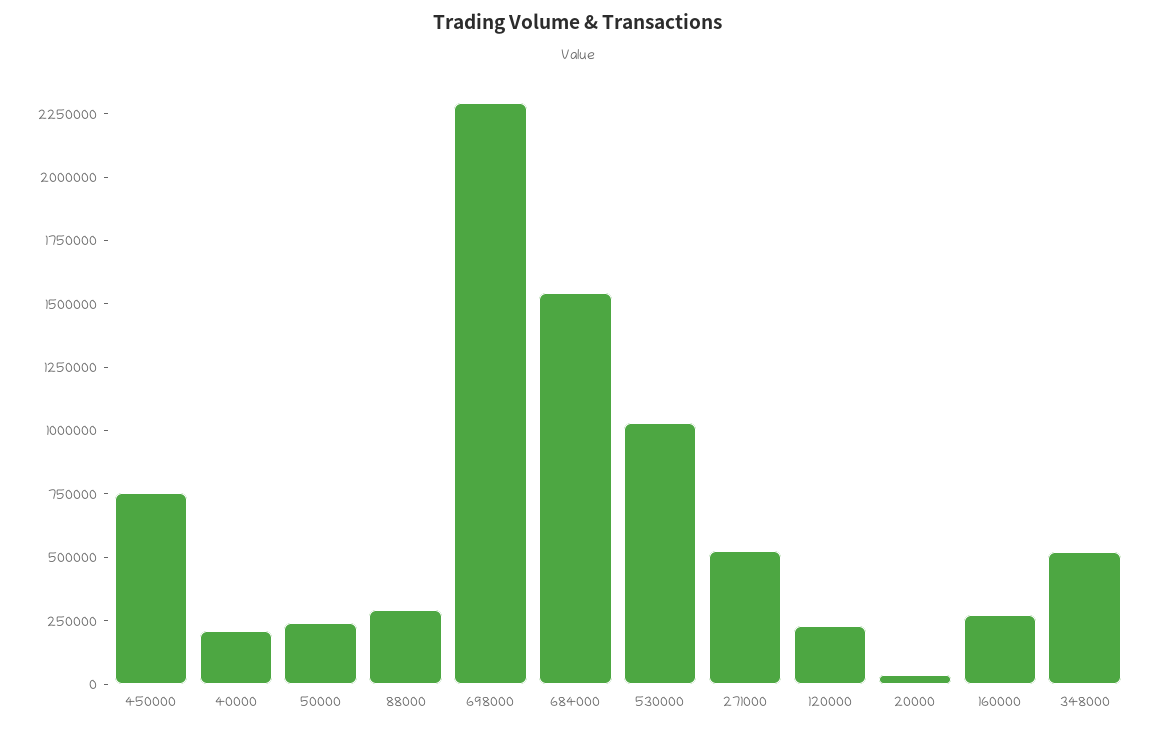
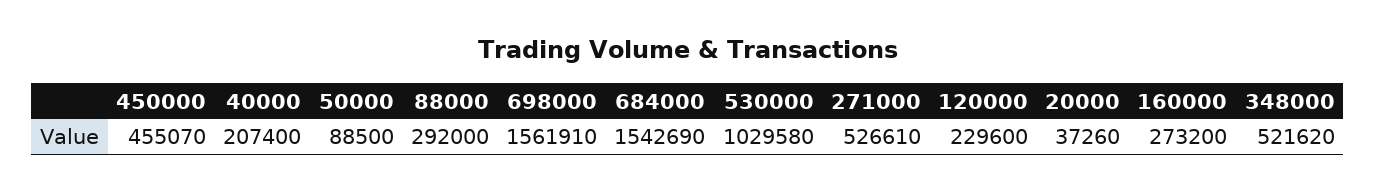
450000: 750000 -> 455070
50000: 250000 -> 88500
698000: 2300000 -> 1561910

